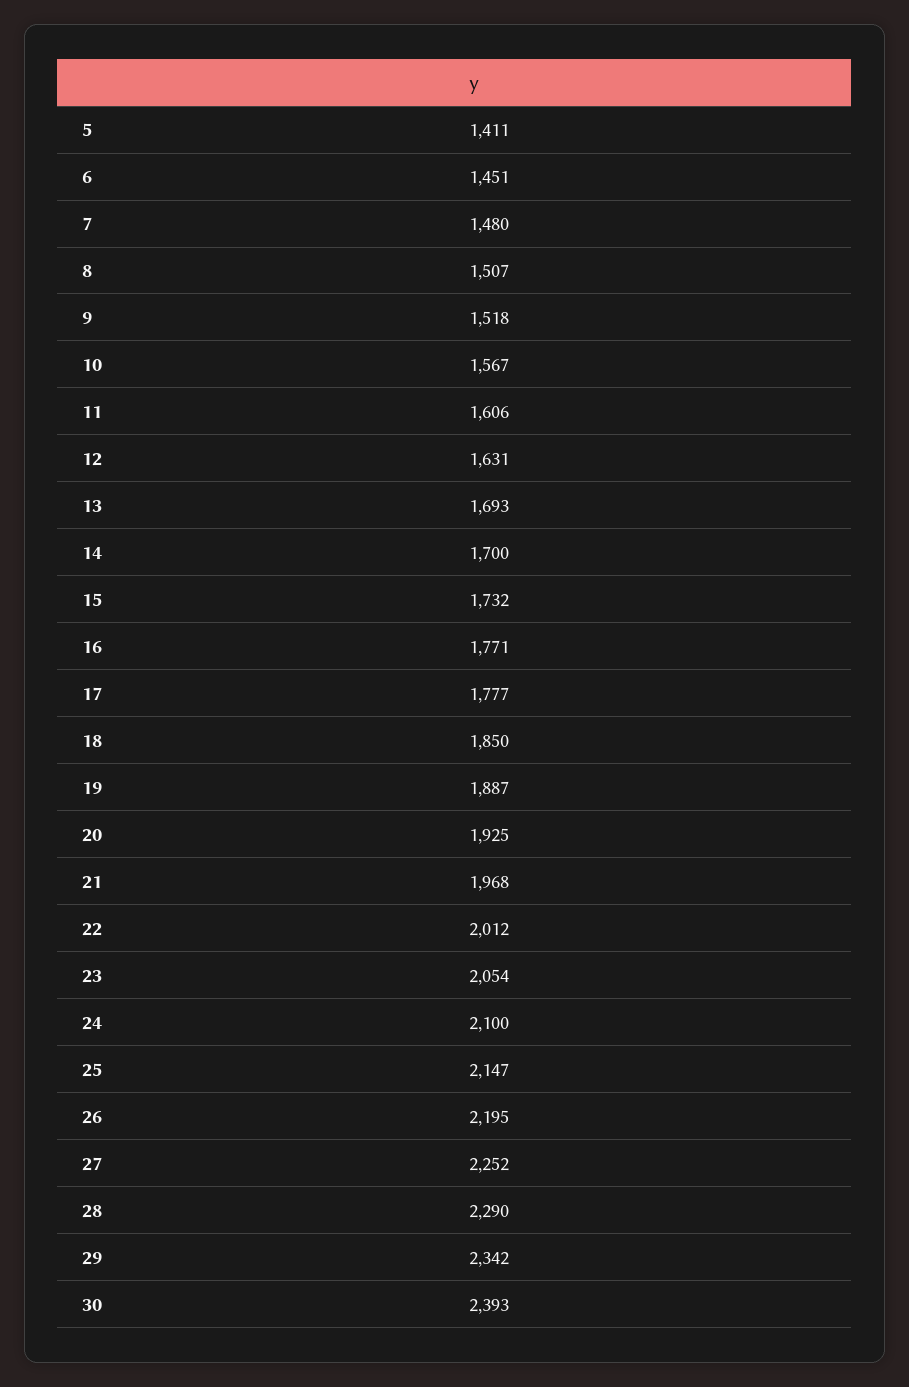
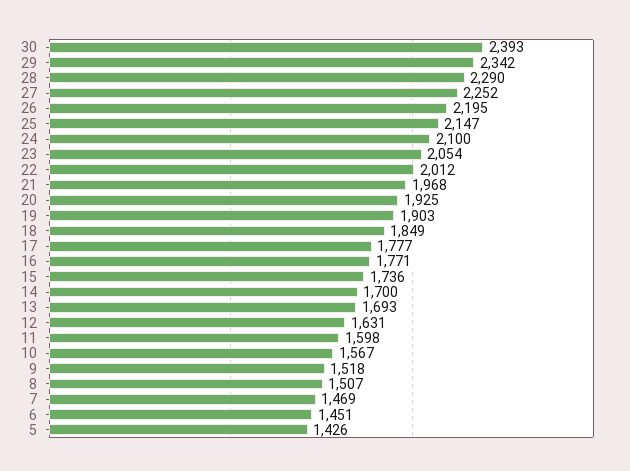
5: 1411 -> 1426
7: 1480 -> 1469
11: 1606 -> 1598
15: 1732 -> 1736
18: 1850 -> 1849
19: 1887 -> 1903

